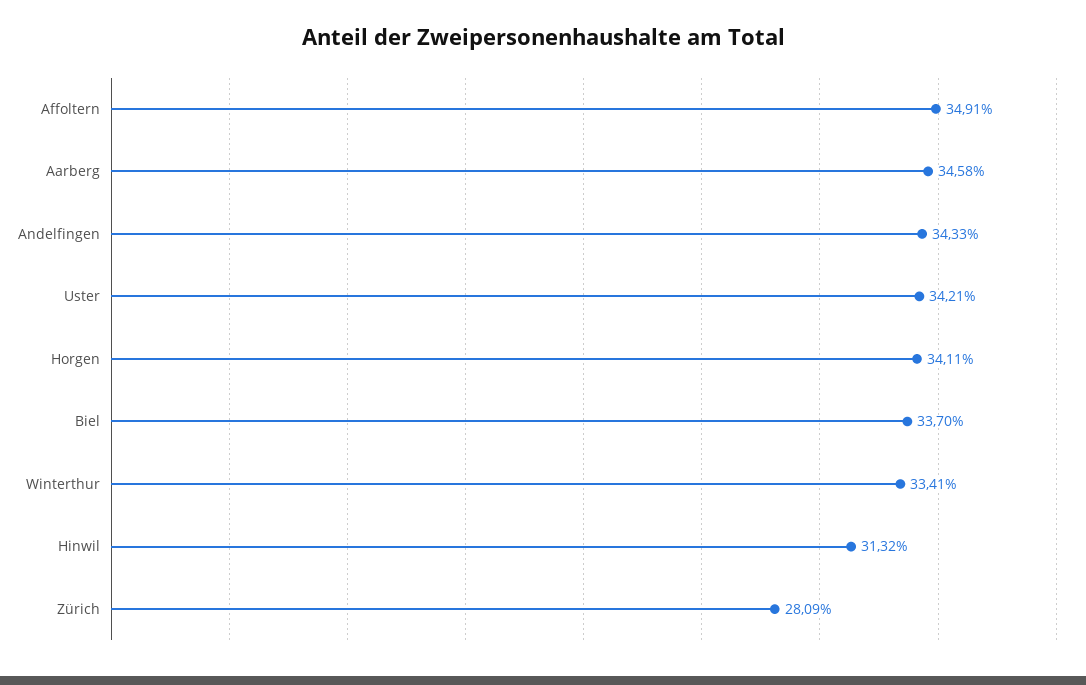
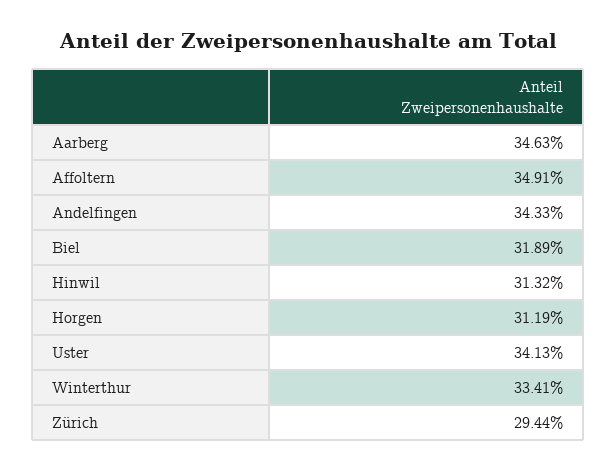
Aarberg: 34.58 -> 34.63
Uster: 34.21 -> 34.13
Horgen: 34.11 -> 31.19
Biel: 33.7 -> 31.89
Zürich: 28.09 -> 29.44

